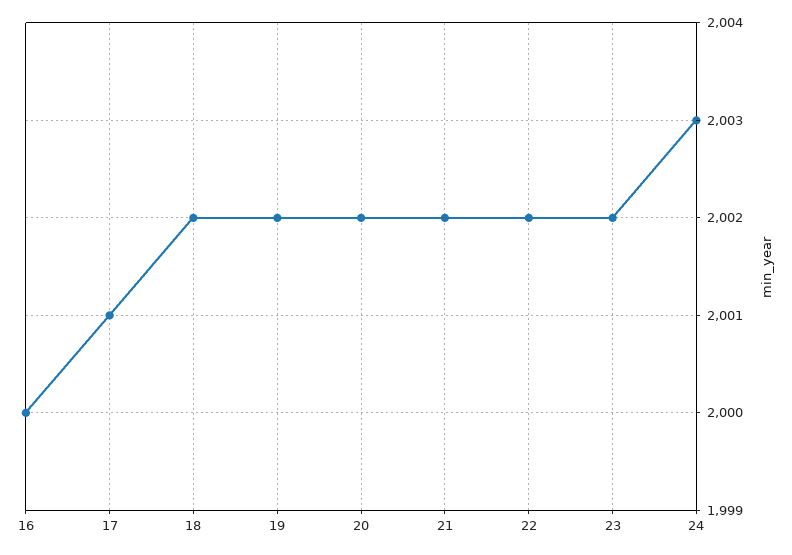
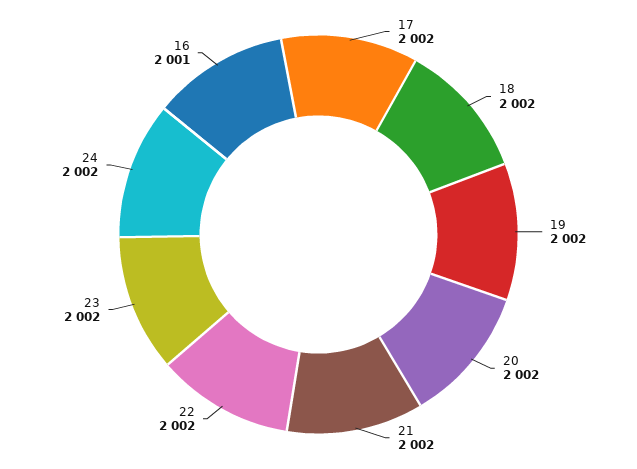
16: 2000 -> 2001
17: 2001 -> 2002
24: 2003 -> 2002

